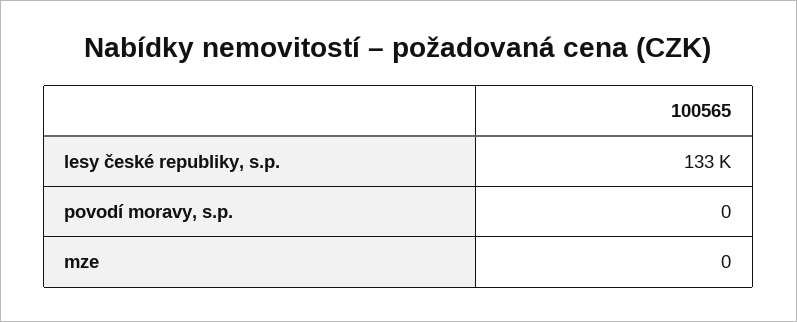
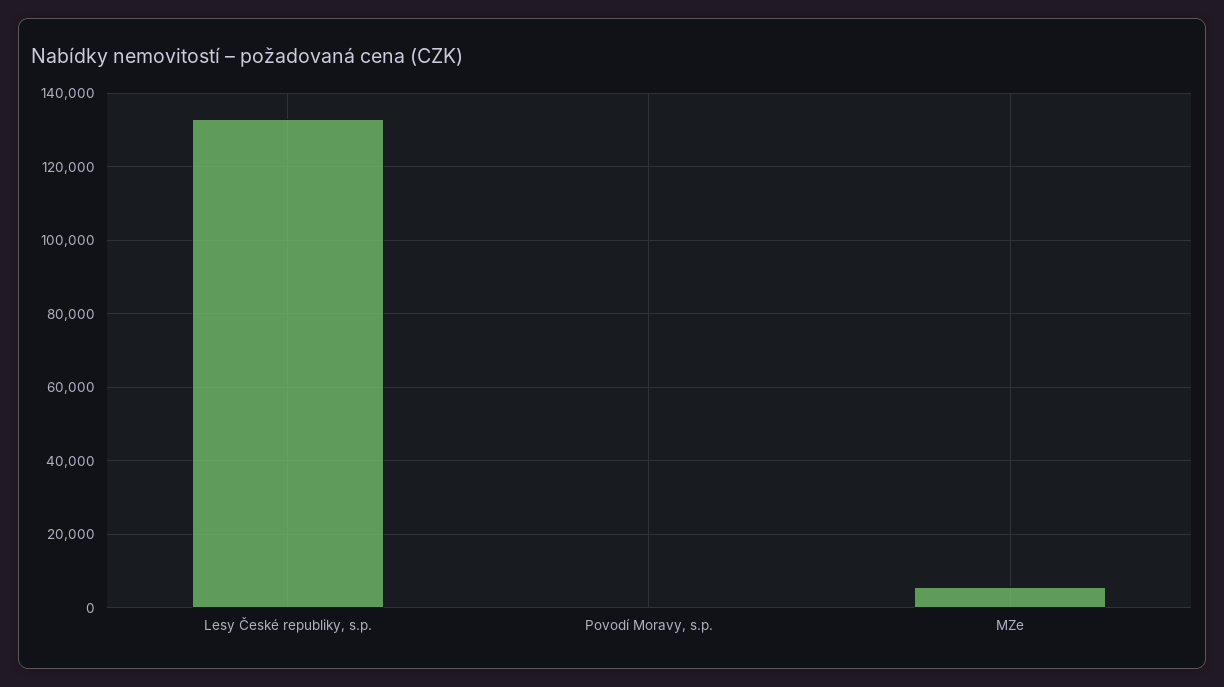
mze: 0 -> 6000

